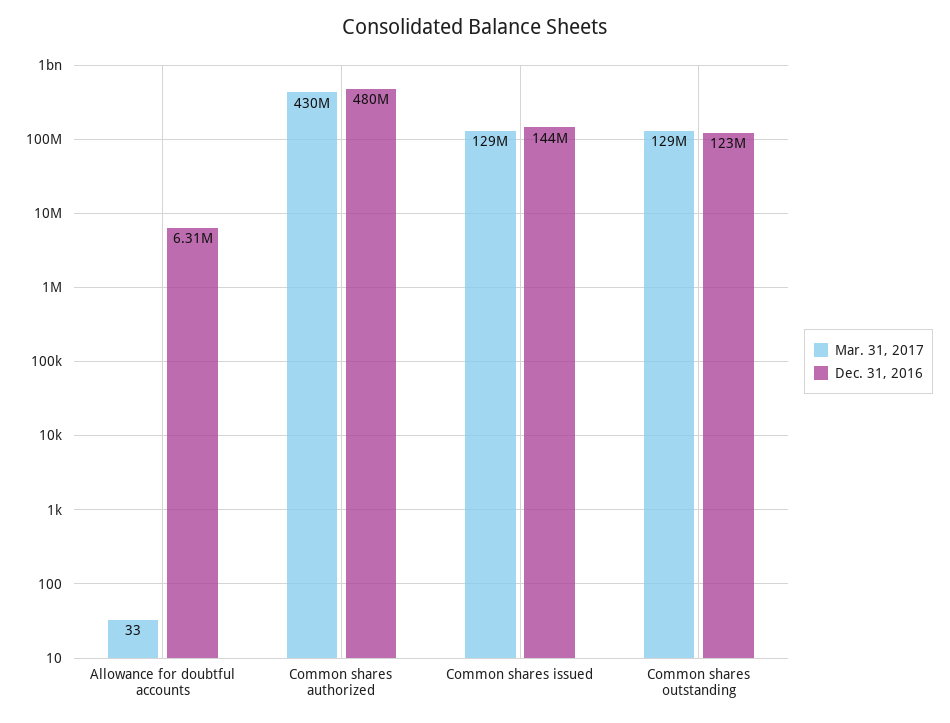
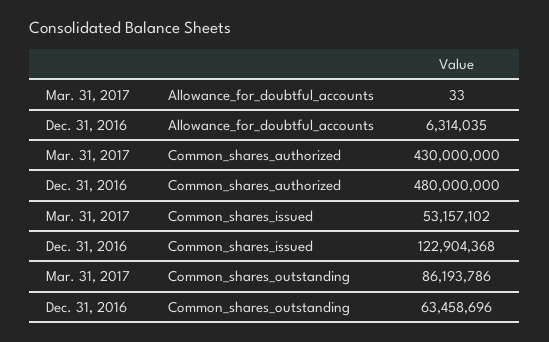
Mar. 31, 2017, Common shares issued: 129000000 -> 53157102
Dec. 31, 2016, Common shares issued: 144000000 -> 122904368
Mar. 31, 2017, Common shares outstanding: 129000000 -> 86193786
Dec. 31, 2016, Common shares outstanding: 123000000 -> 63458696

